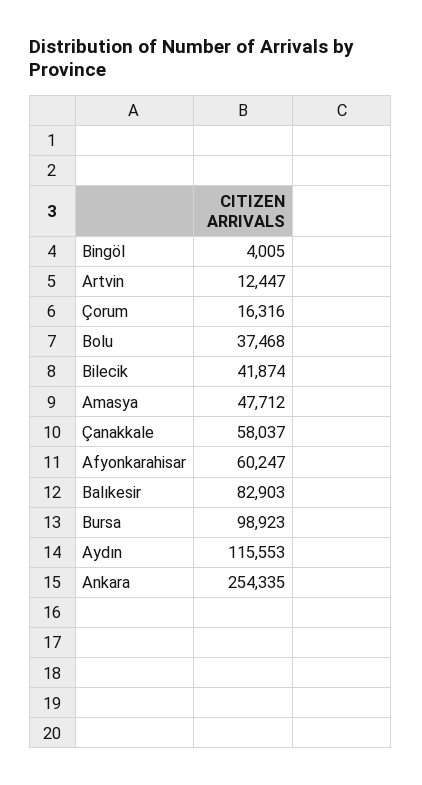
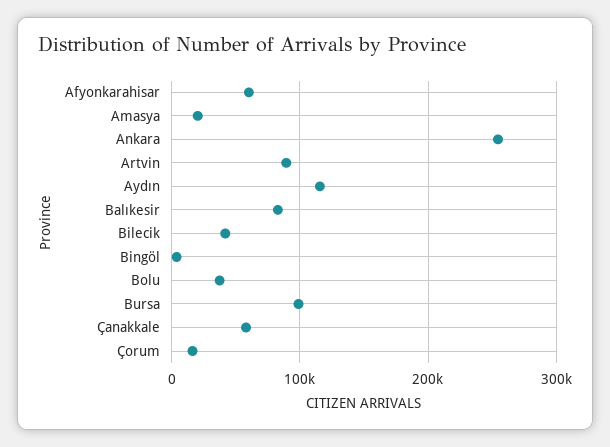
Artvin: 12447 -> 90000
Amasya: 47712 -> 20000

